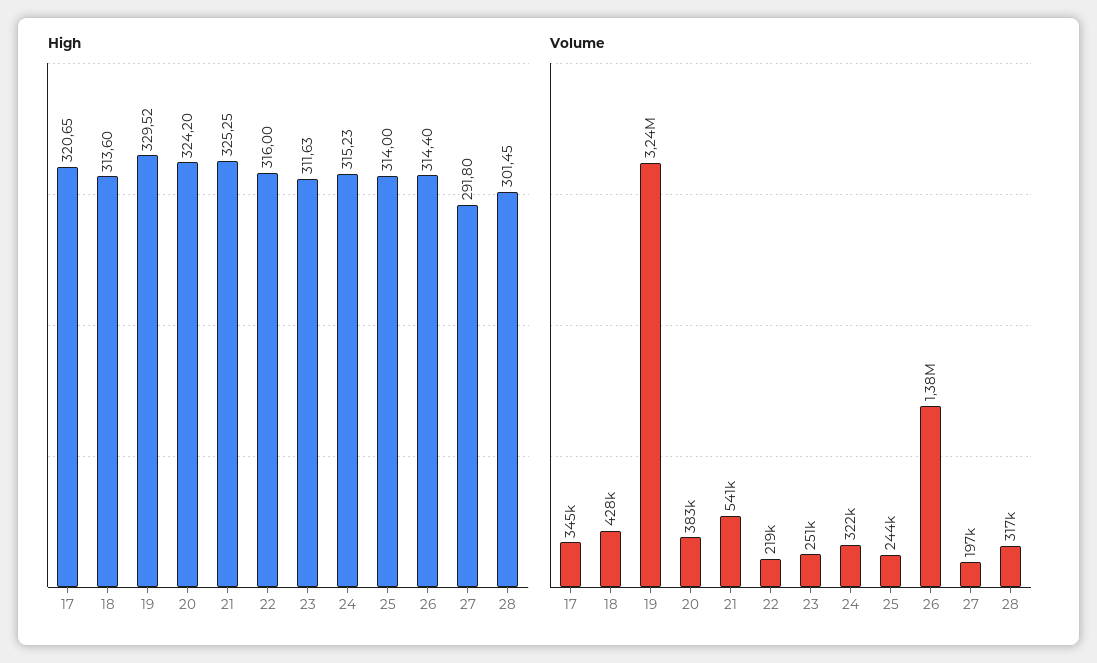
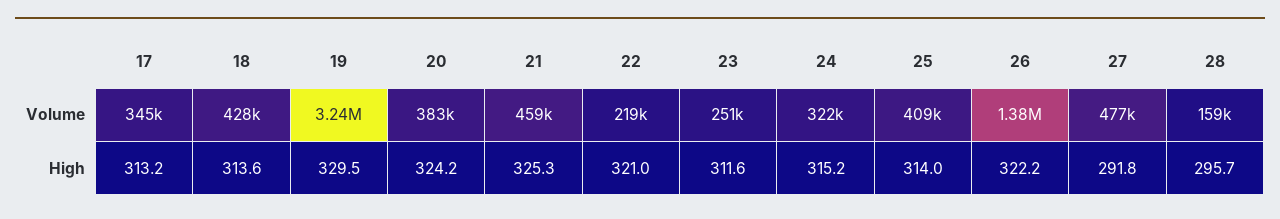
High, 17: 320.65 -> 313.2
High, 22: 316 -> 321
High, 26: 314.4 -> 322.2
High, 28: 301.45 -> 295.7
Volume, 21: 541000 -> 459000
Volume, 25: 244000 -> 409000
Volume, 27: 197000 -> 477000
Volume, 28: 317000 -> 159000

